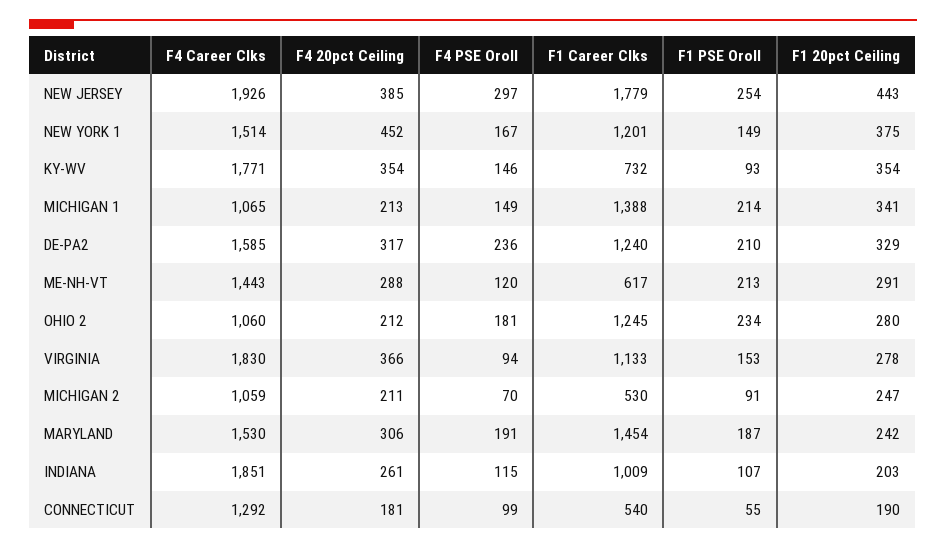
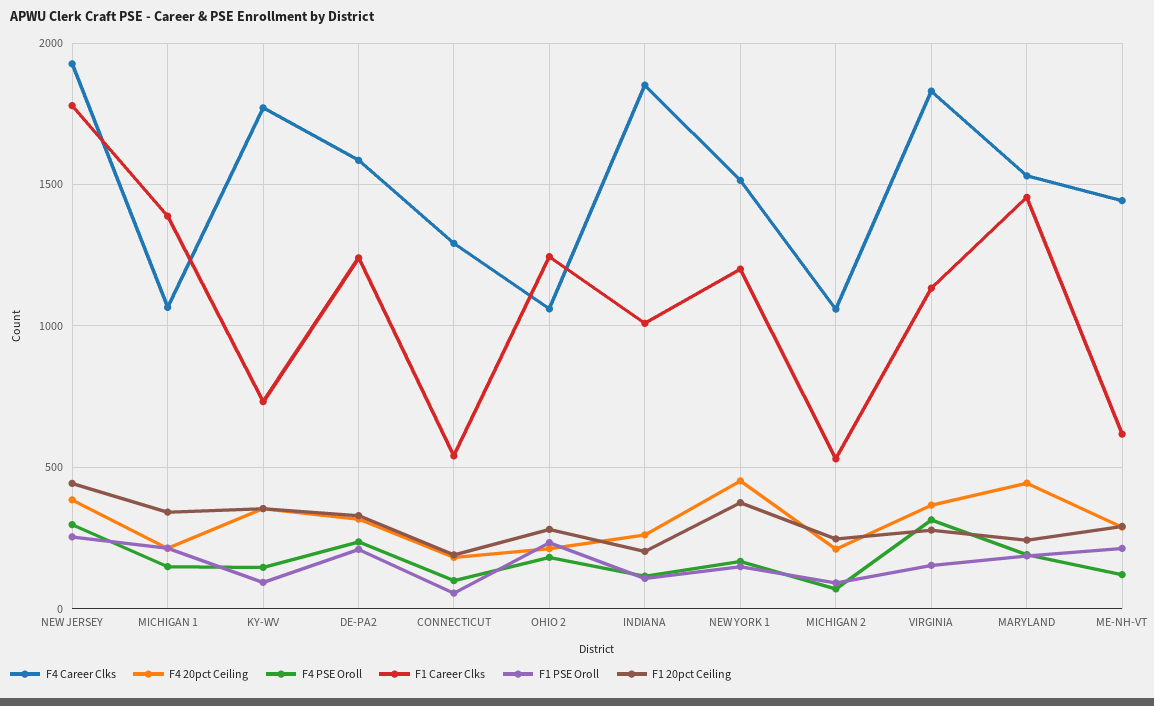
F4 PSE Oroll, VIRGINIA: 94 -> 300
F4 20pct Ceiling, MARYLAND: 306 -> 450

